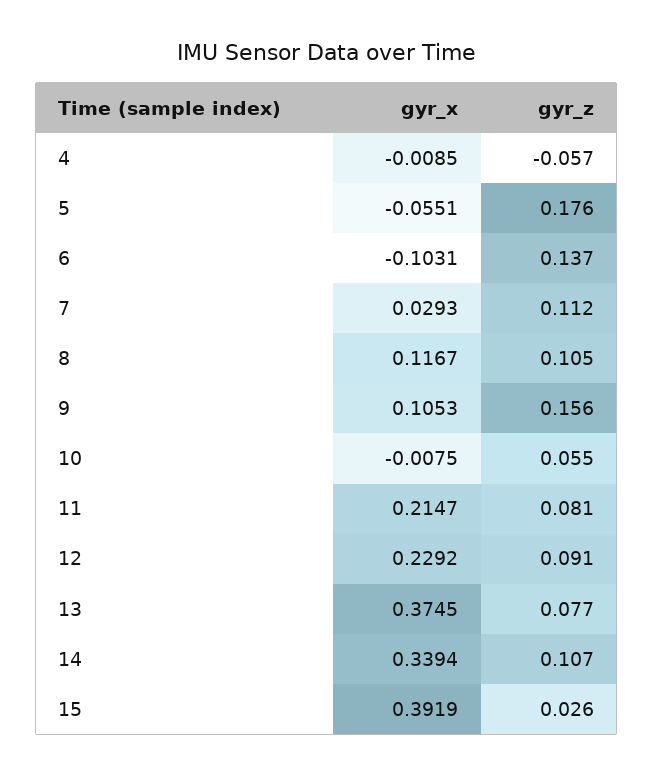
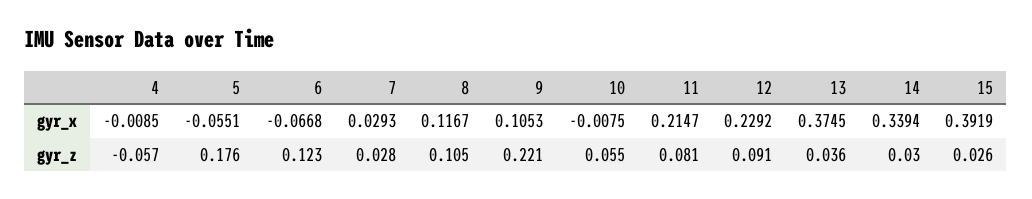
gyr_x, 6: -0.1031 -> -0.0668
gyr_z, 6: 0.137 -> 0.123
gyr_z, 7: 0.112 -> 0.028
gyr_z, 9: 0.156 -> 0.221
gyr_z, 13: 0.077 -> 0.036
gyr_z, 14: 0.107 -> 0.03

